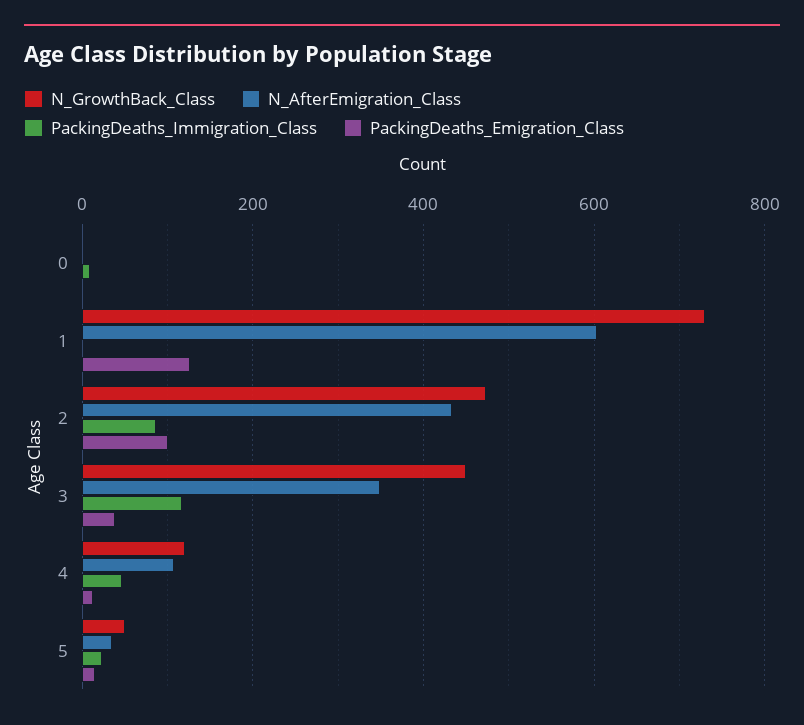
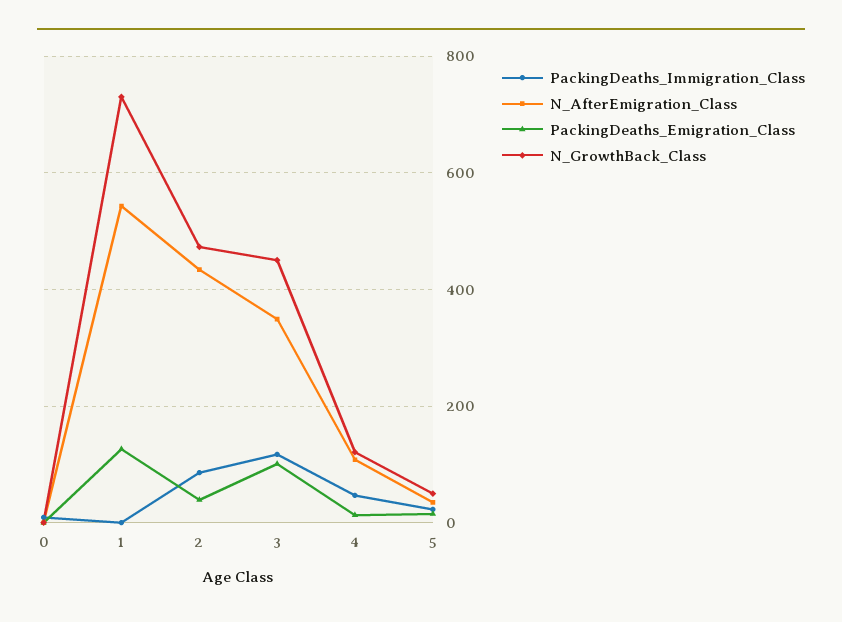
N_AfterEmigration_Class, 1: 600 -> 540
PackingDeaths_Emigration_Class, 2: 100 -> 40
PackingDeaths_Emigration_Class, 3: 40 -> 100

